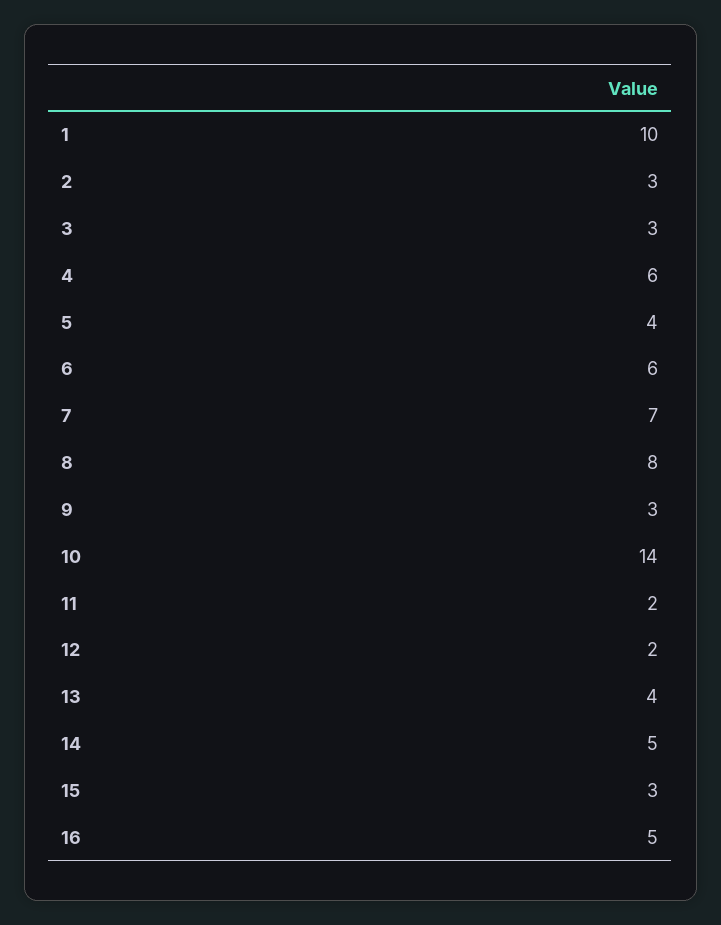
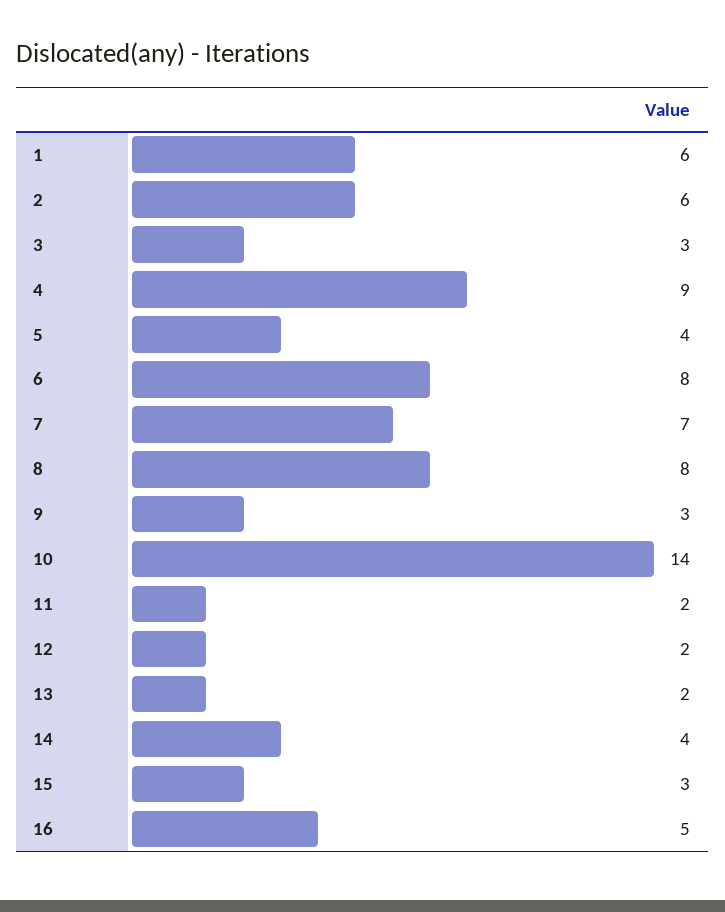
1: 10 -> 6
2: 3 -> 6
4: 6 -> 9
6: 6 -> 8
13: 4 -> 2
14: 5 -> 4

